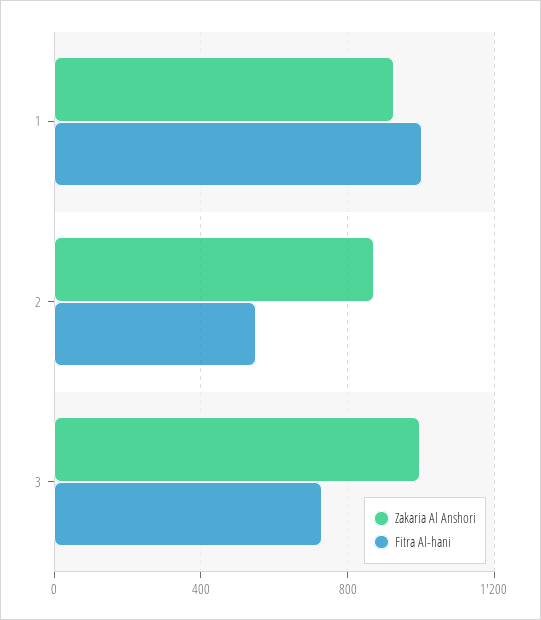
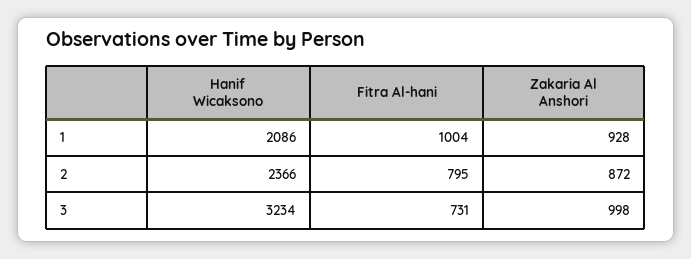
Fitra Al-hani, 2: 550 -> 795
Hanif Wicaksono, 1: none -> 2086
Hanif Wicaksono, 2: none -> 2366
Hanif Wicaksono, 3: none -> 3234

